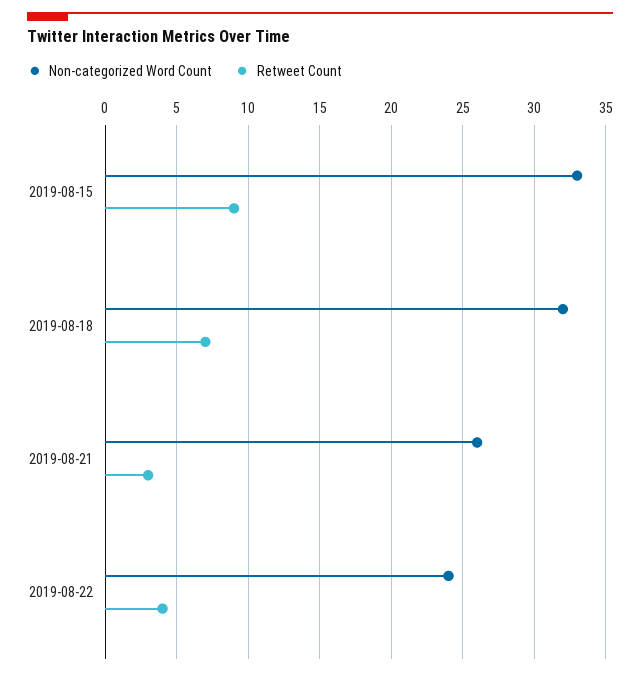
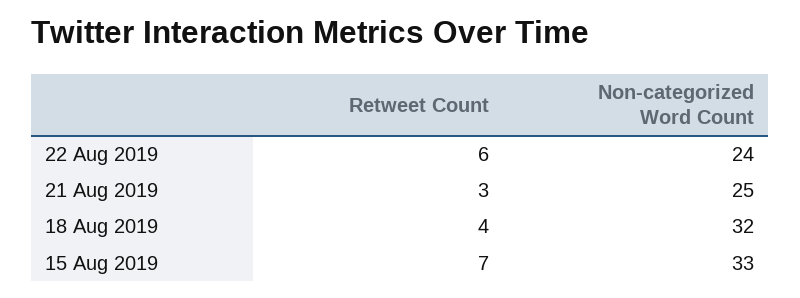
Retweet Count, 2019-08-15: 9 -> 7
Retweet Count, 2019-08-18: 7 -> 4
Non-categorized Word Count, 2019-08-21: 26 -> 25
Retweet Count, 2019-08-22: 4 -> 6

